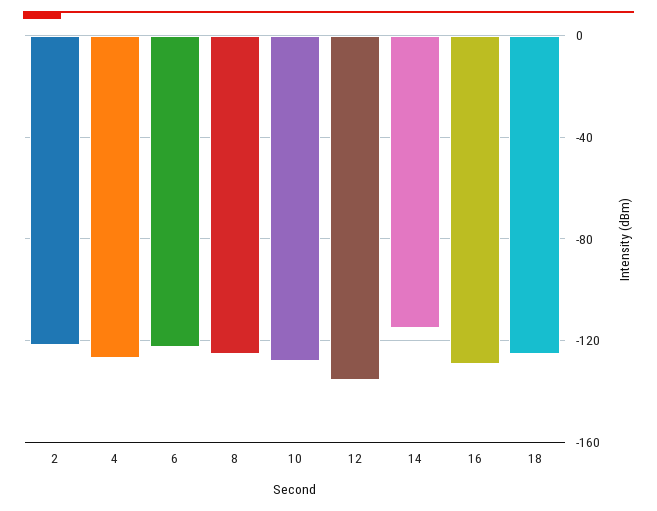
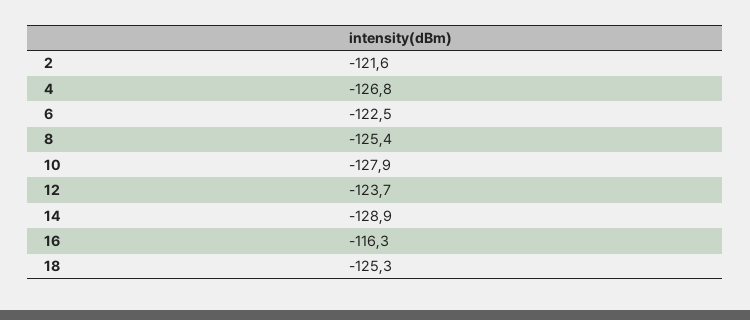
12: -135 -> -123.7
14: -115 -> -128.9
16: -130 -> -116.3

